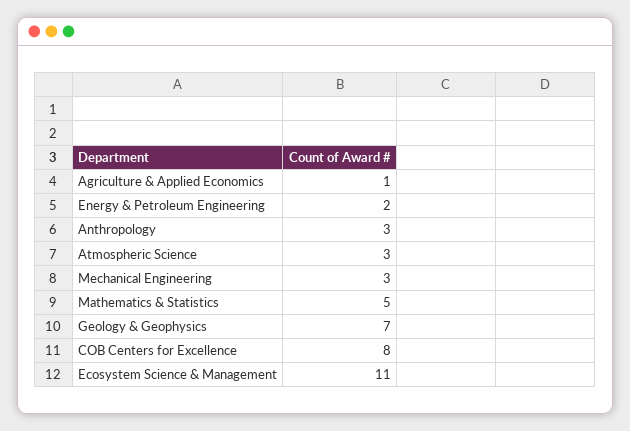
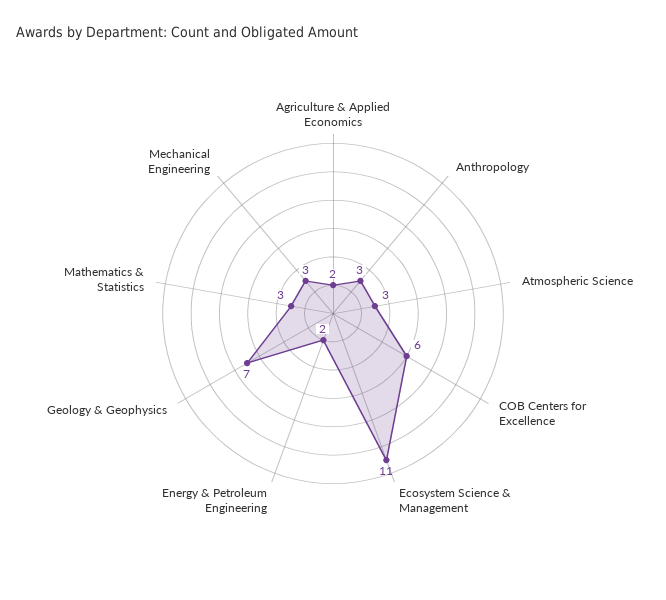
Agriculture & Applied Economics: 1 -> 2
Mathematics & Statistics: 5 -> 3
COB Centers for Excellence: 8 -> 6

